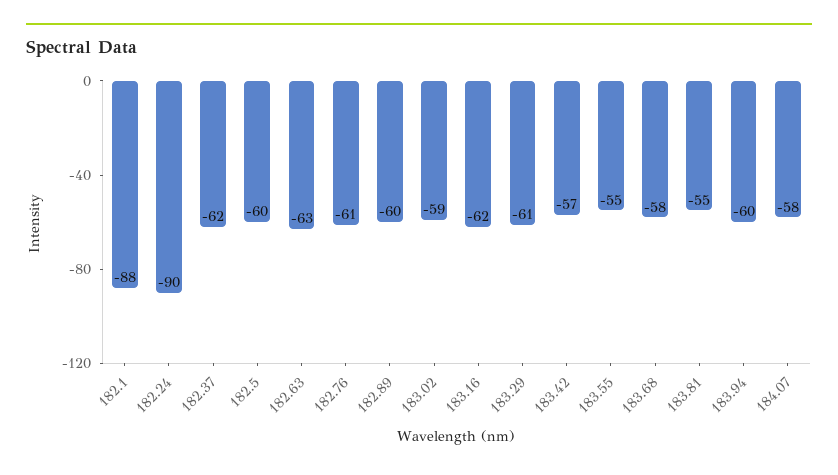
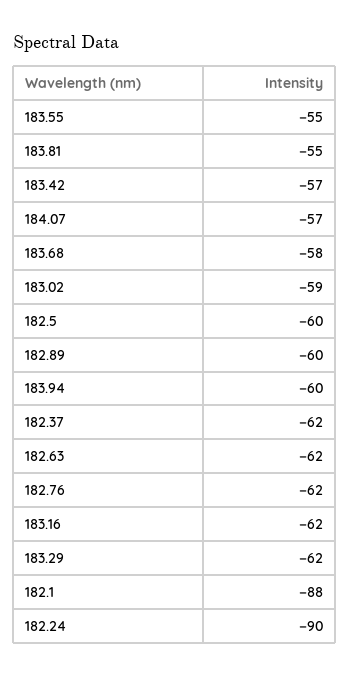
182.63: -63 -> -62
182.76: -61 -> -62
183.29: -61 -> -62
184.07: -58 -> -57

